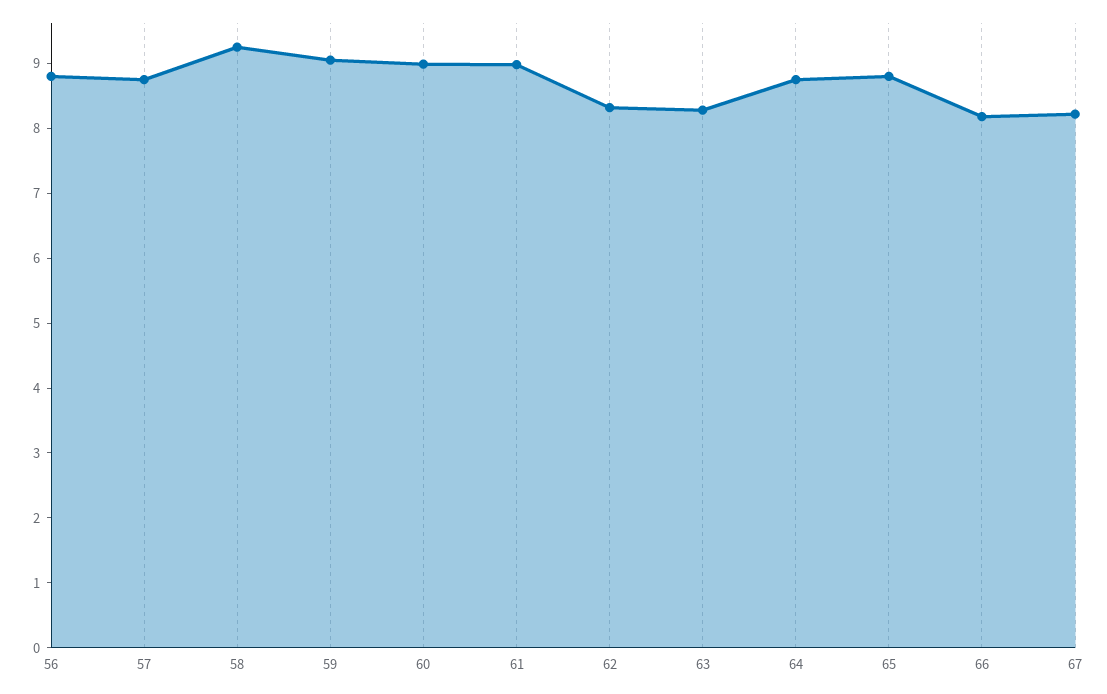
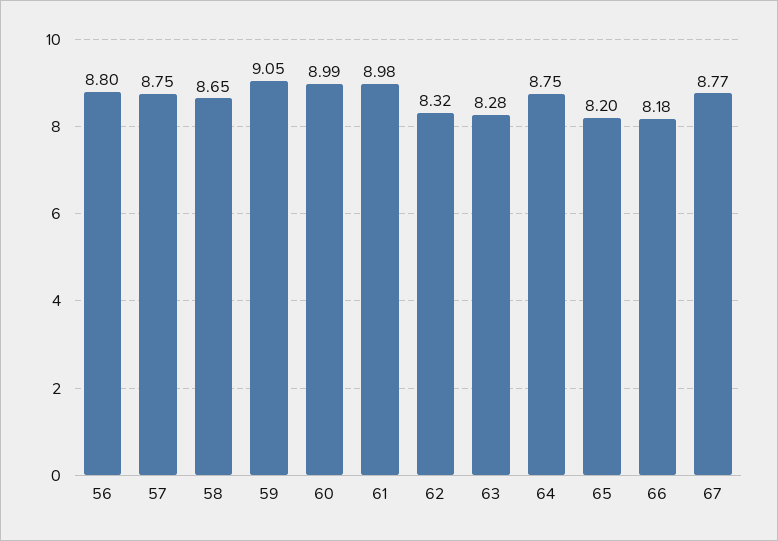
58: 9.2 -> 8.65
65: 8.8 -> 8.2
67: 8.2 -> 8.77

